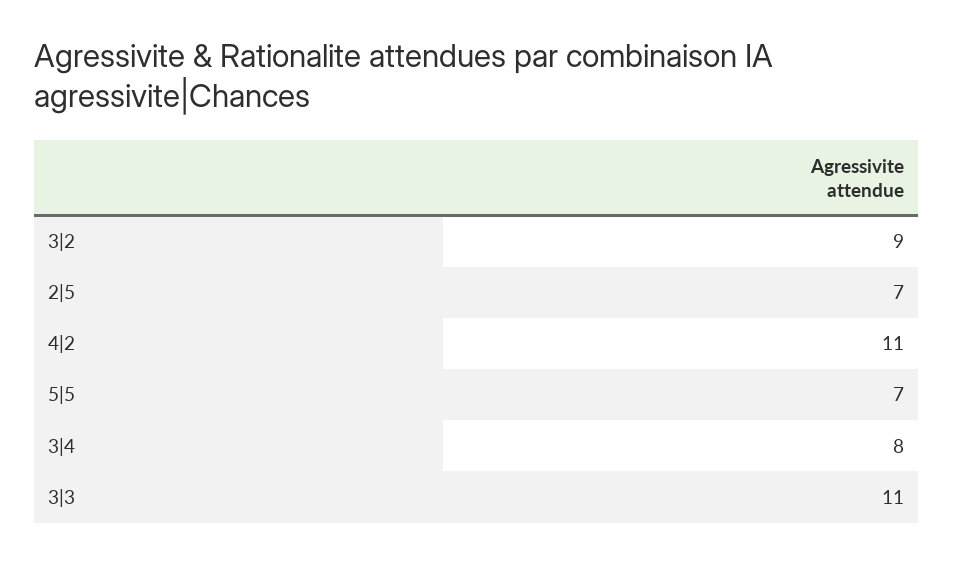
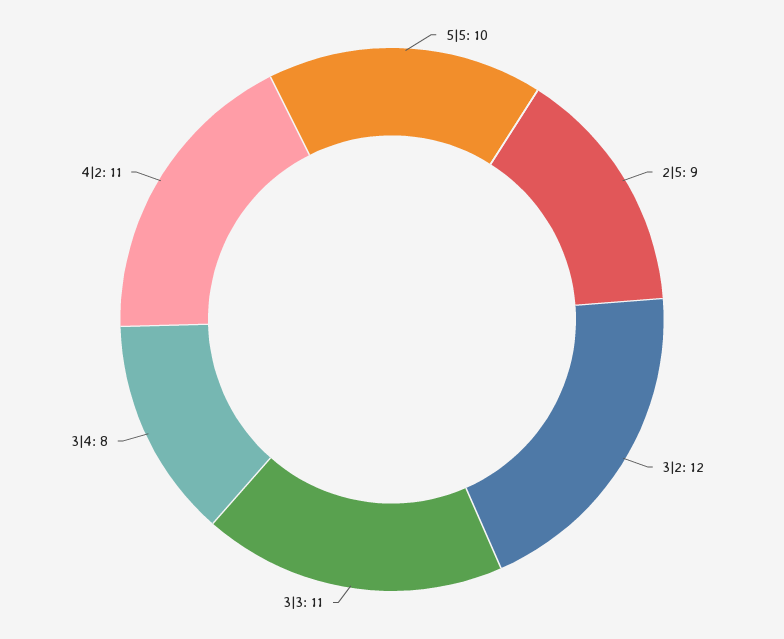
3|2: 9 -> 12
2|5: 7 -> 9
5|5: 7 -> 10

